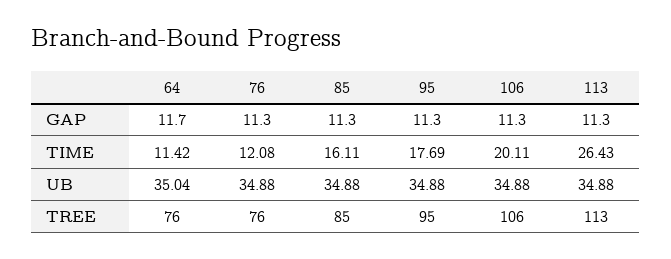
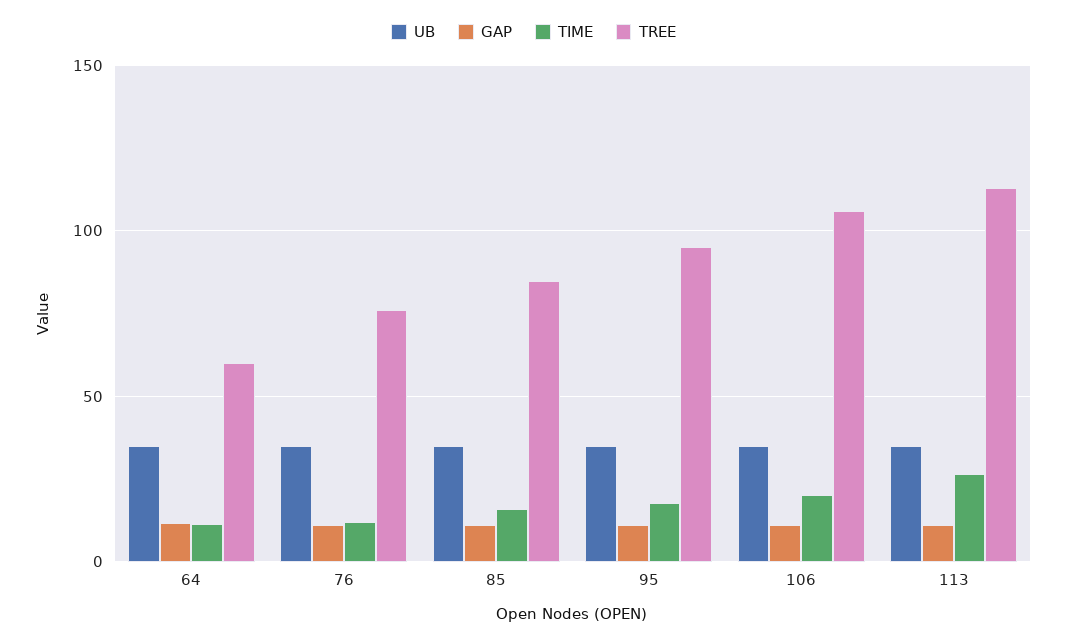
TREE, 64: 76 -> 60

